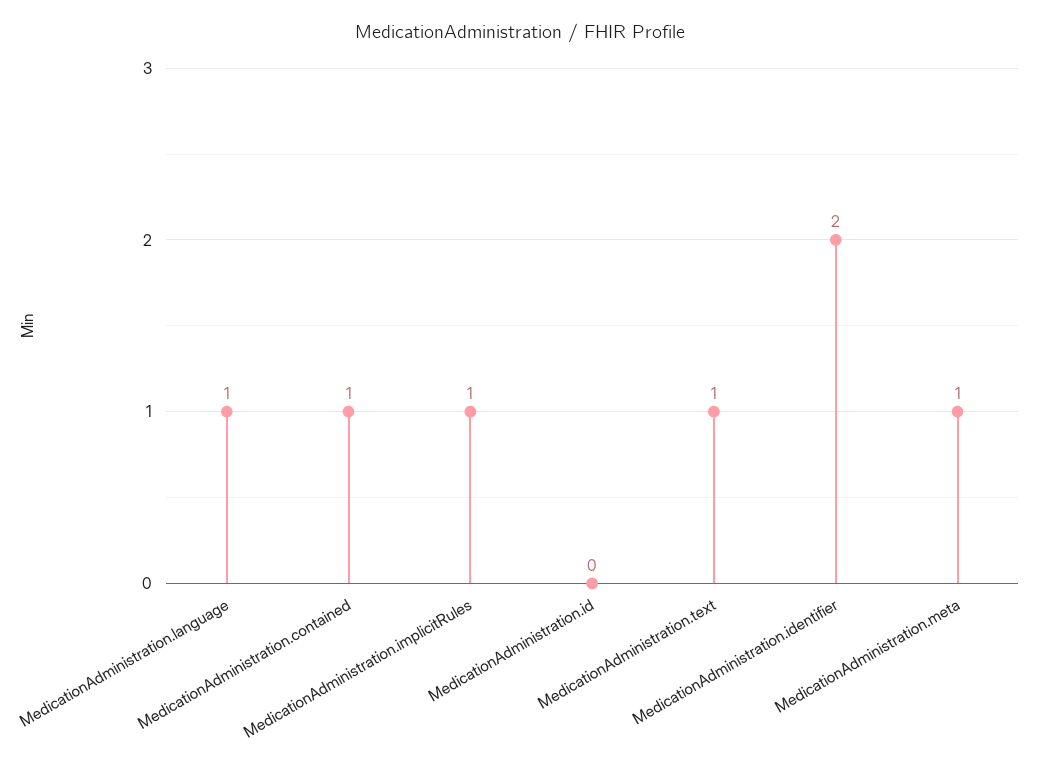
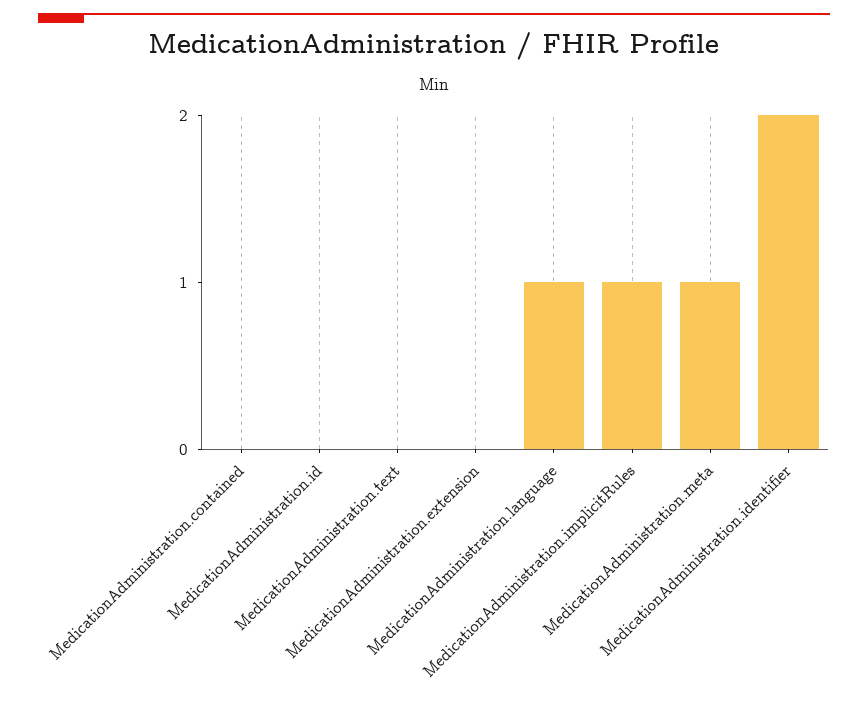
MedicationAdministration.contained: 1 -> 0
MedicationAdministration.text: 1 -> 0
MedicationAdministration.extension: none -> 0

